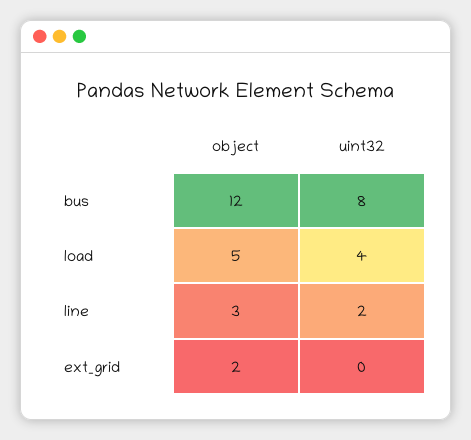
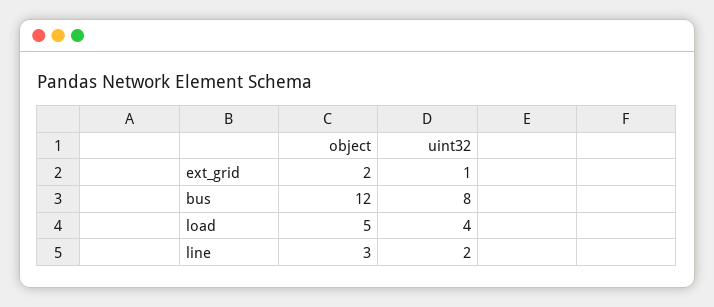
uint32, ext_grid: 0 -> 1

